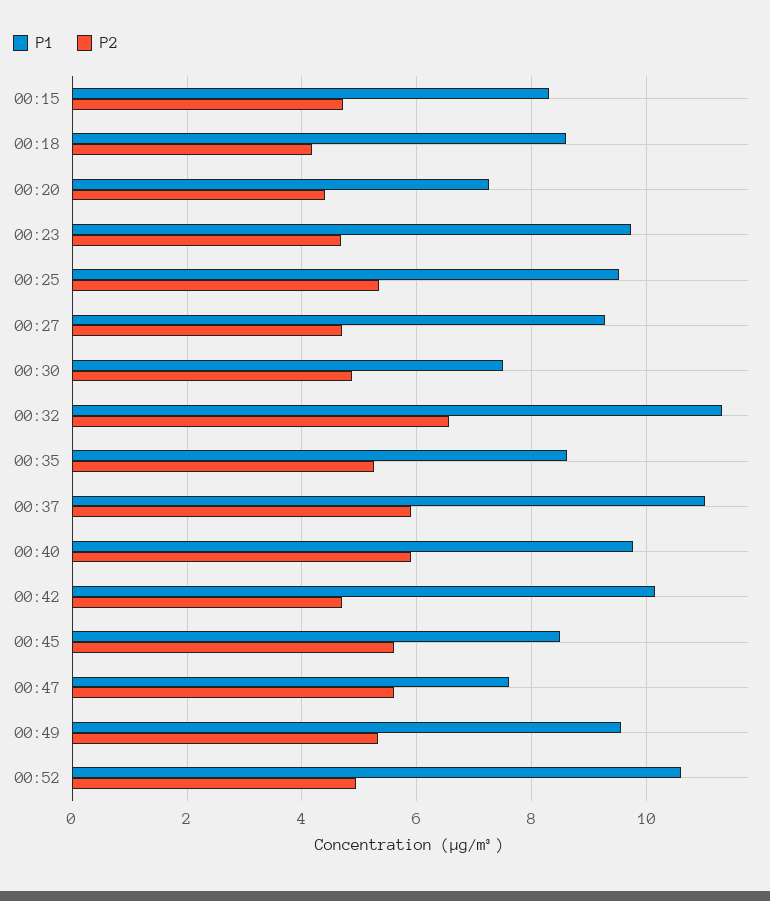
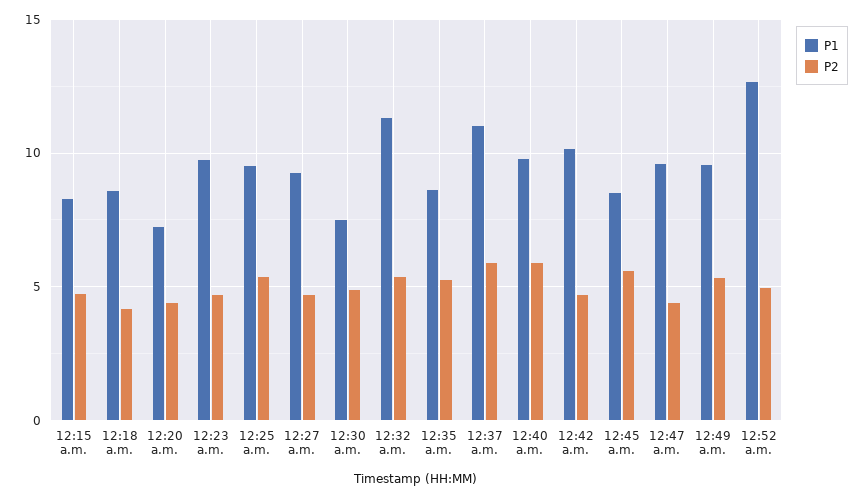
P2, 00:32: 6.6 -> 5.5
P1, 00:47: 7.6 -> 9.5
P2, 00:47: 5.6 -> 4.5
P1, 00:52: 10.6 -> 12.5

